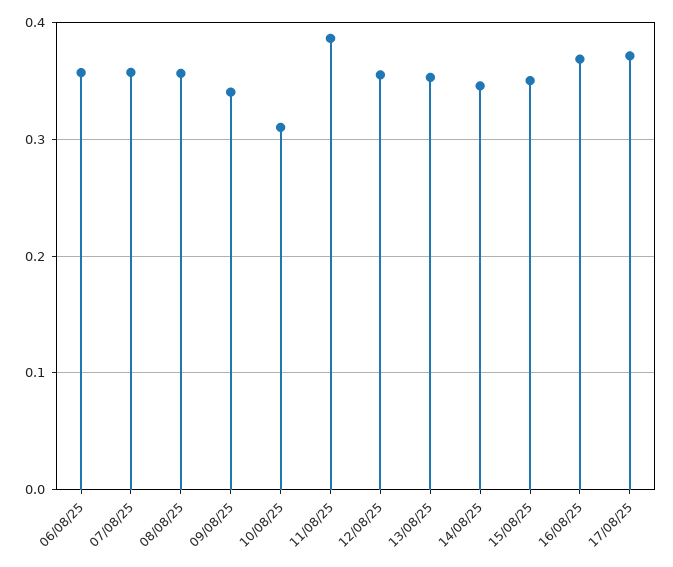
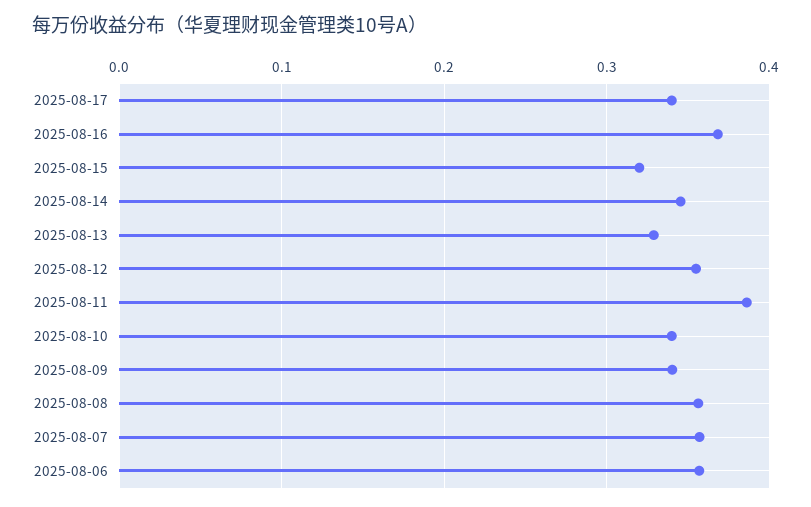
10/08/25: 0.31 -> 0.34
13/08/25: 0.35 -> 0.33
15/08/25: 0.35 -> 0.32
17/08/25: 0.37 -> 0.34

